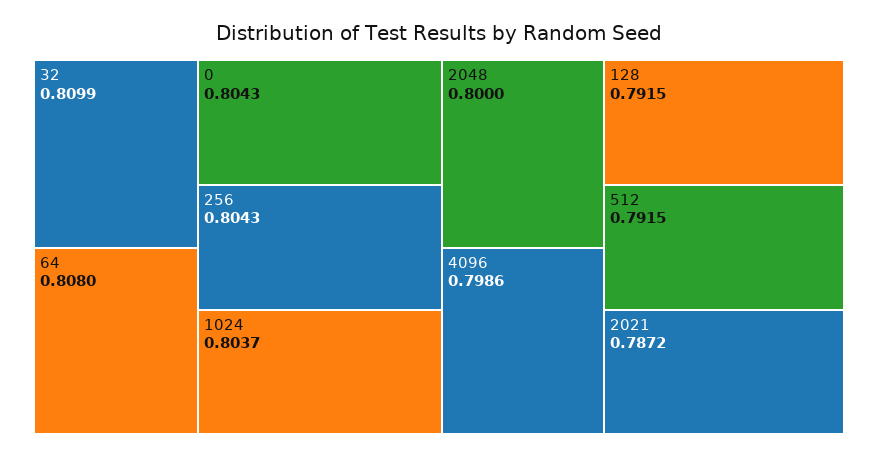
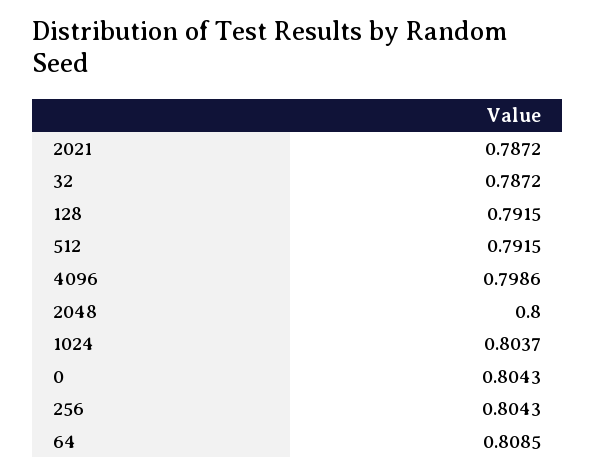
32: 0.8099 -> 0.7872
64: 0.808 -> 0.8085

